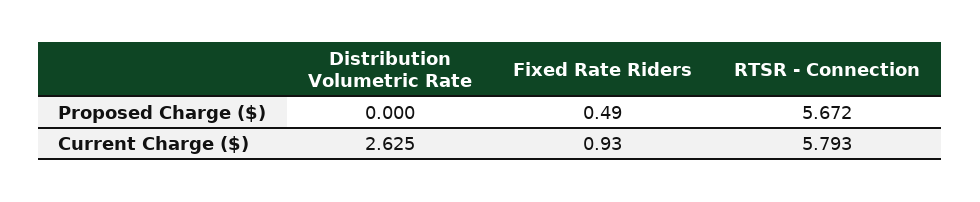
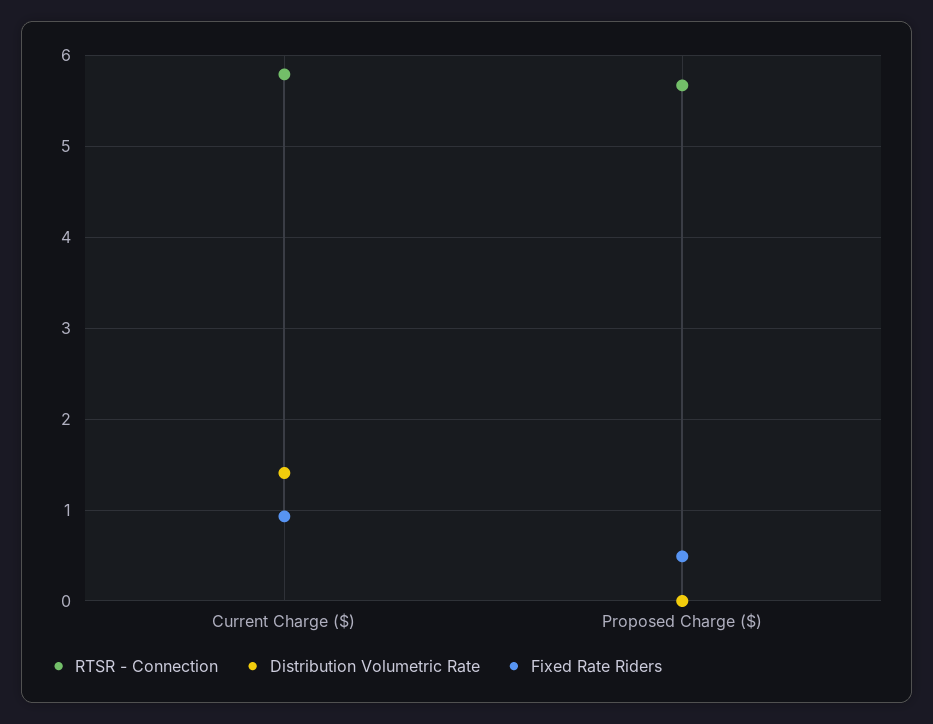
Distribution Volumetric Rate, Current Charge ($): 2.625 -> 1.4

